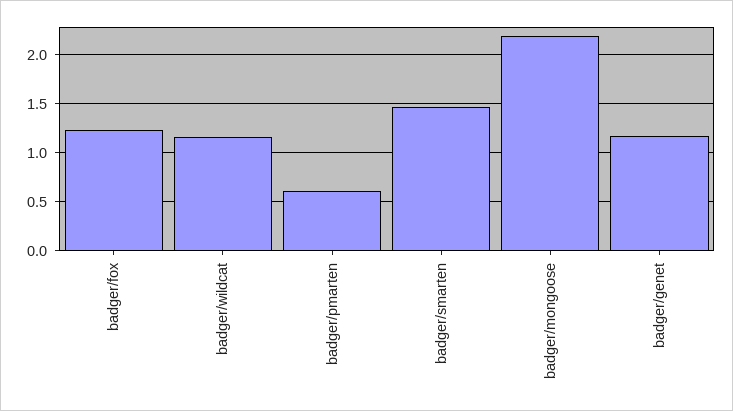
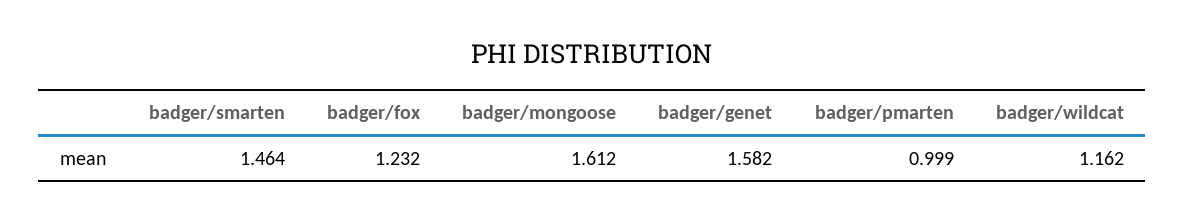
badger/pmarten: 0.6 -> 0.999
badger/mongoose: 2.2 -> 1.612
badger/genet: 1.2 -> 1.582

